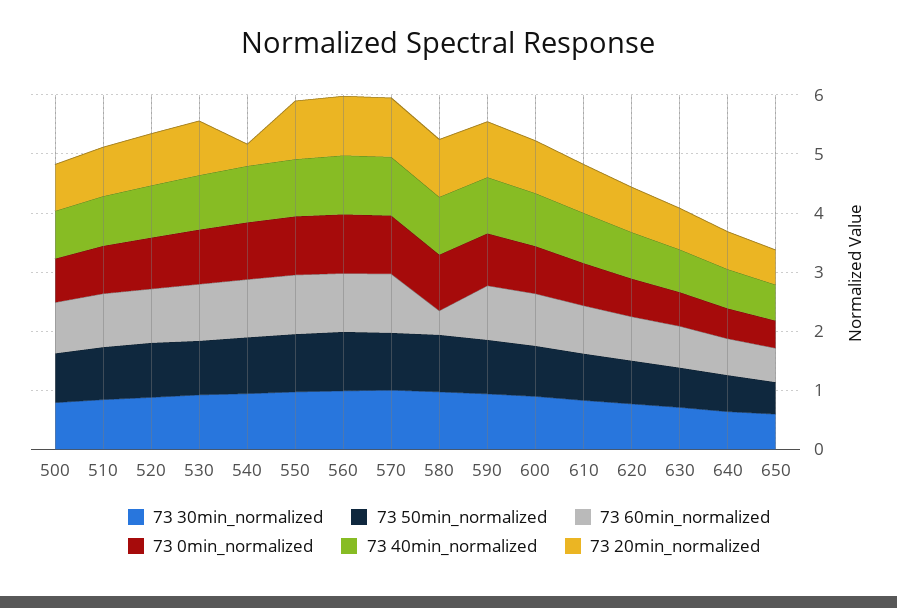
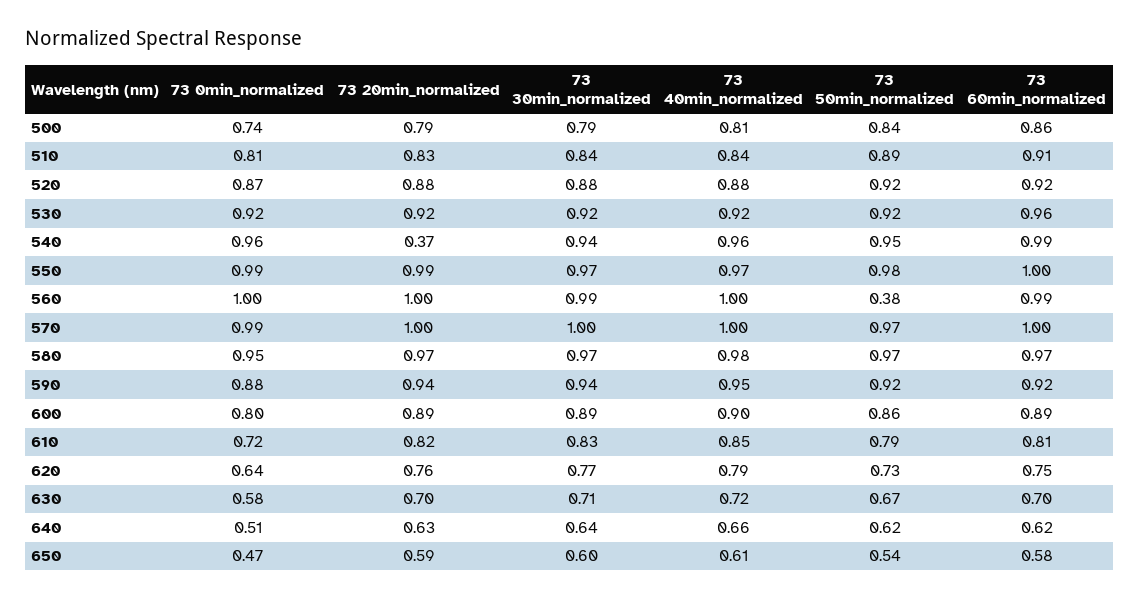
73 50min_normalized, 560: 1 -> 0.38
73 60min_normalized, 580: 0.4 -> 0.97

